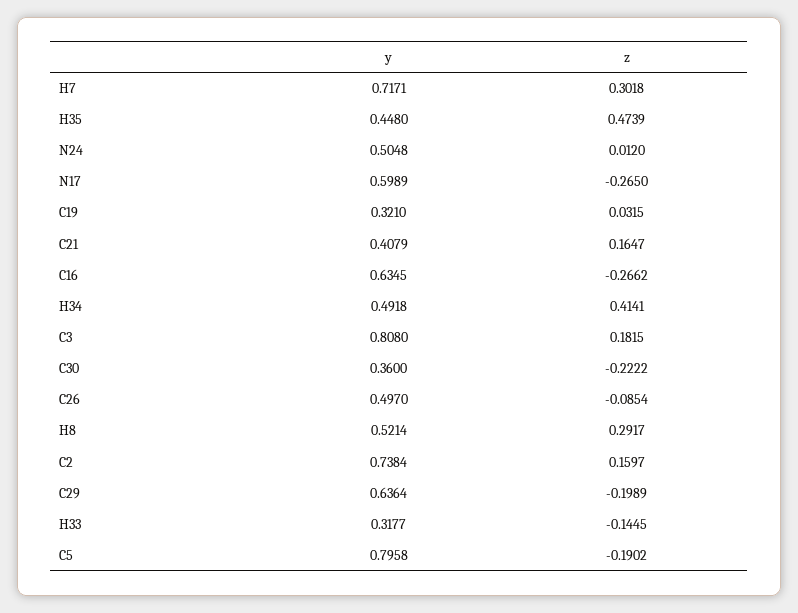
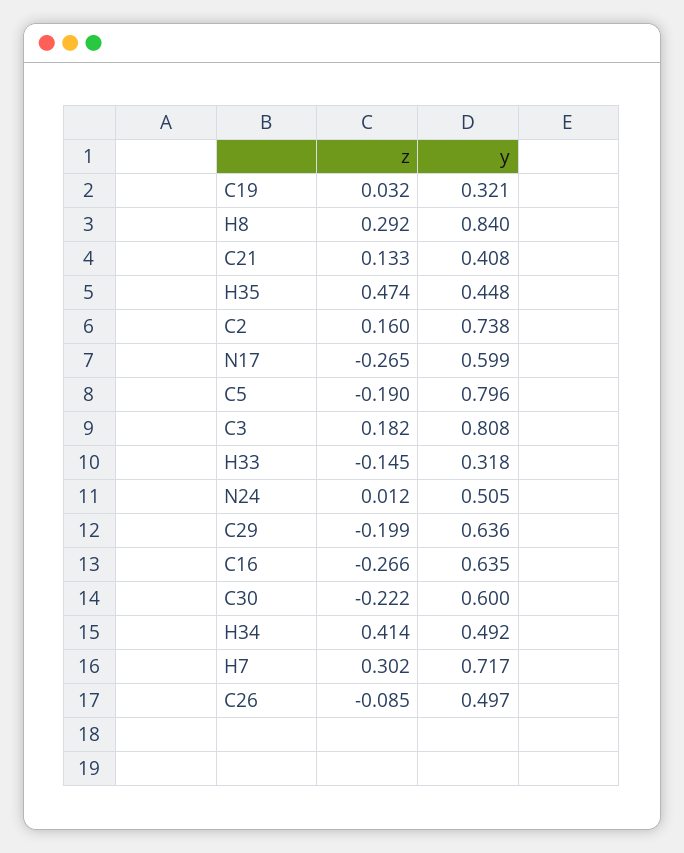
z, C21: 0.1647 -> 0.133
y, C30: 0.36 -> 0.6
y, H8: 0.5214 -> 0.84

